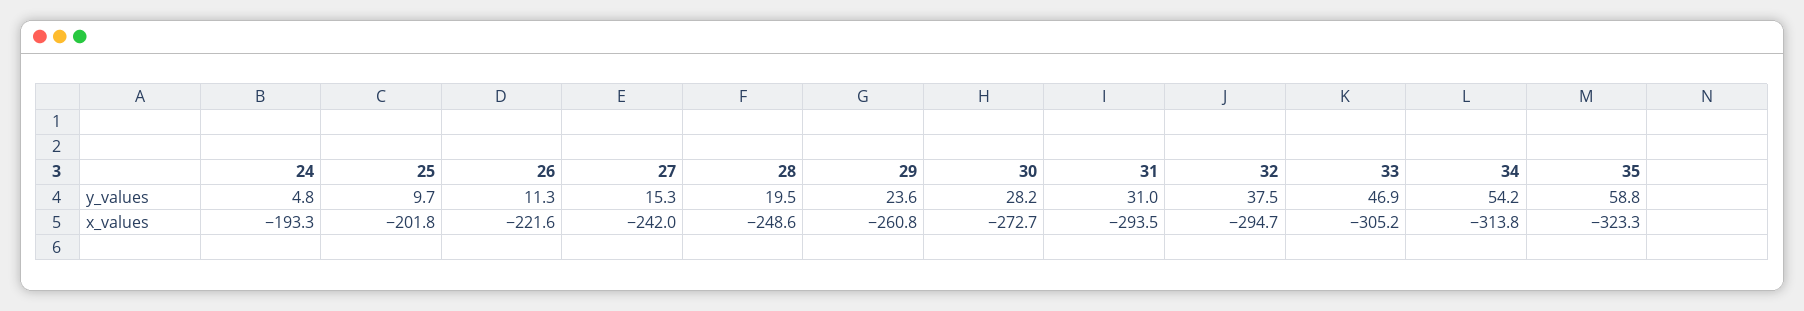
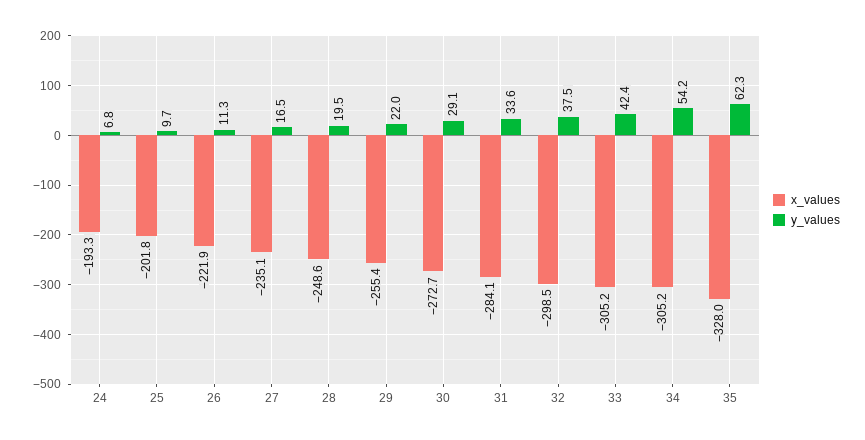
y_values, 24: 4.8 -> 6.8
y_values, 27: 15.3 -> 16.5
y_values, 29: 23.6 -> 22
y_values, 30: 28.2 -> 29.1
y_values, 31: 31 -> 33.6
y_values, 33: 46.9 -> 42.4
y_values, 35: 58.8 -> 62.3
x_values, 26: -221.6 -> -221.9
x_values, 27: -242 -> -235.1
x_values, 29: -260.8 -> -255.4
x_values, 31: -293.5 -> -284.1
x_values, 32: -294.7 -> -298.5
x_values, 34: -313.8 -> -305.2
x_values, 35: -323.3 -> -328

